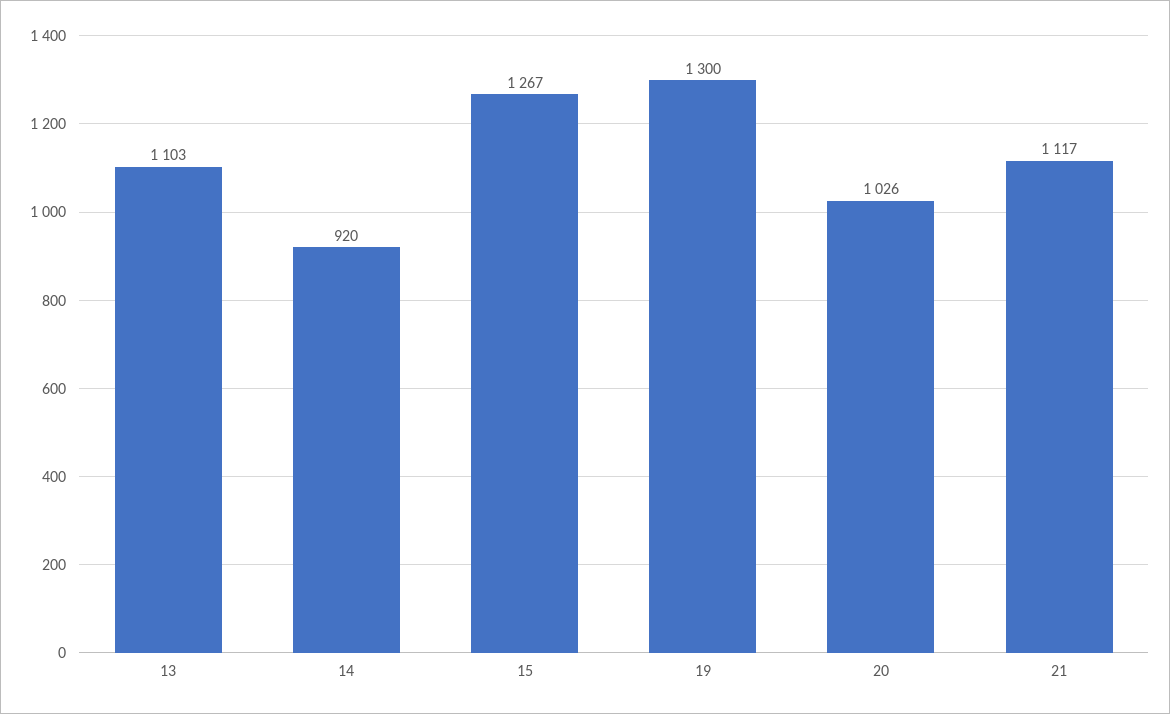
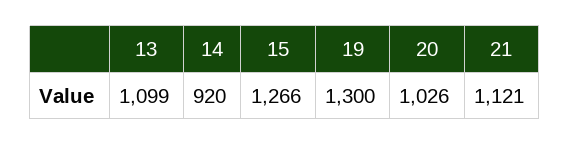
13: 1103 -> 1099
15: 1267 -> 1266
21: 1117 -> 1121

